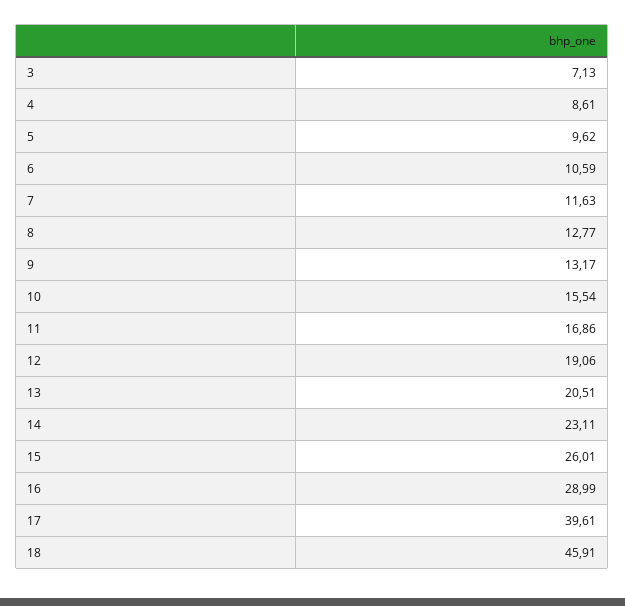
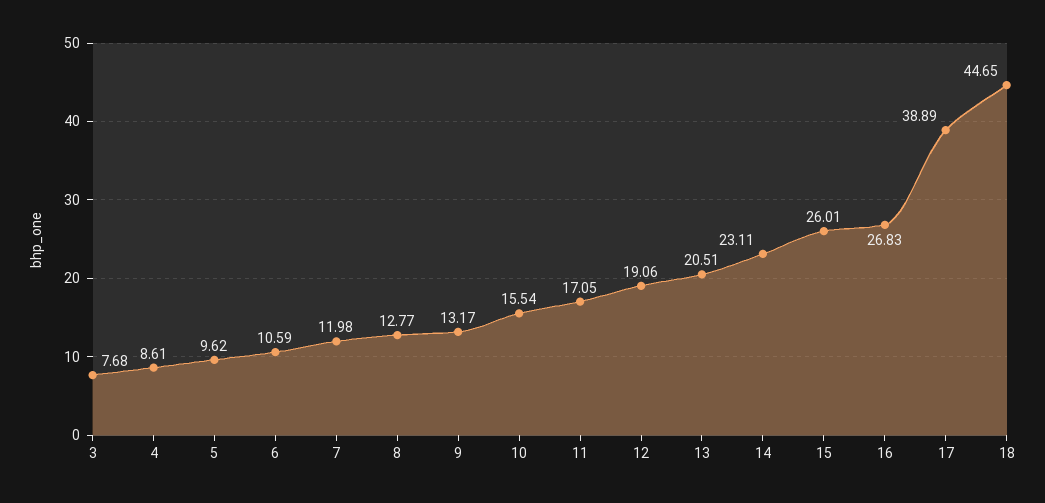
3: 7.13 -> 7.68
7: 11.63 -> 11.98
11: 16.86 -> 17.05
16: 28.99 -> 26.83
17: 39.61 -> 38.89
18: 45.91 -> 44.65

